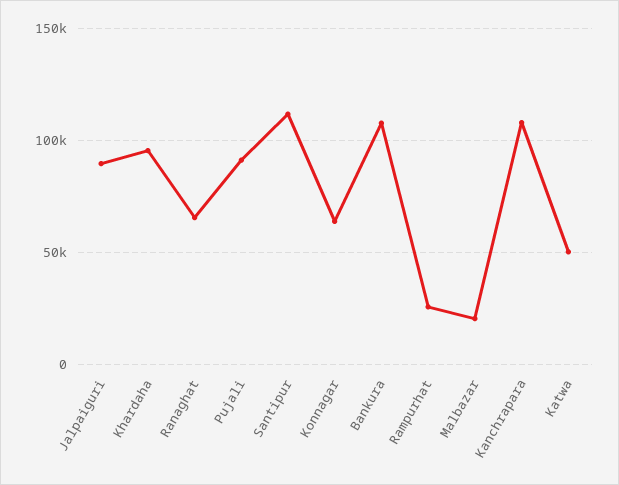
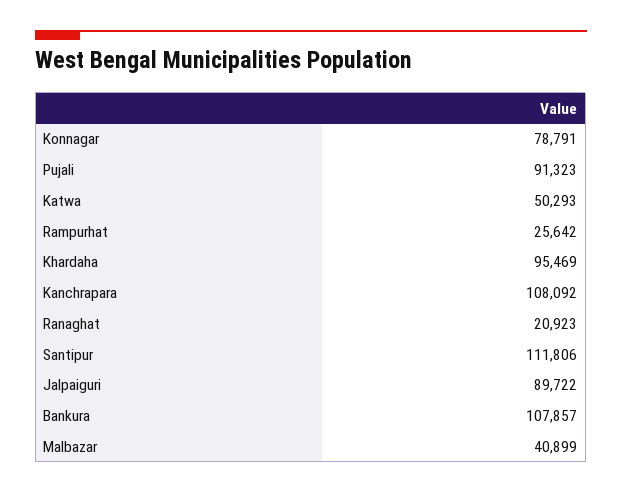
Ranaghat: 65000 -> 20923
Konnagar: 65000 -> 78791
Malbazar: 20000 -> 40899

